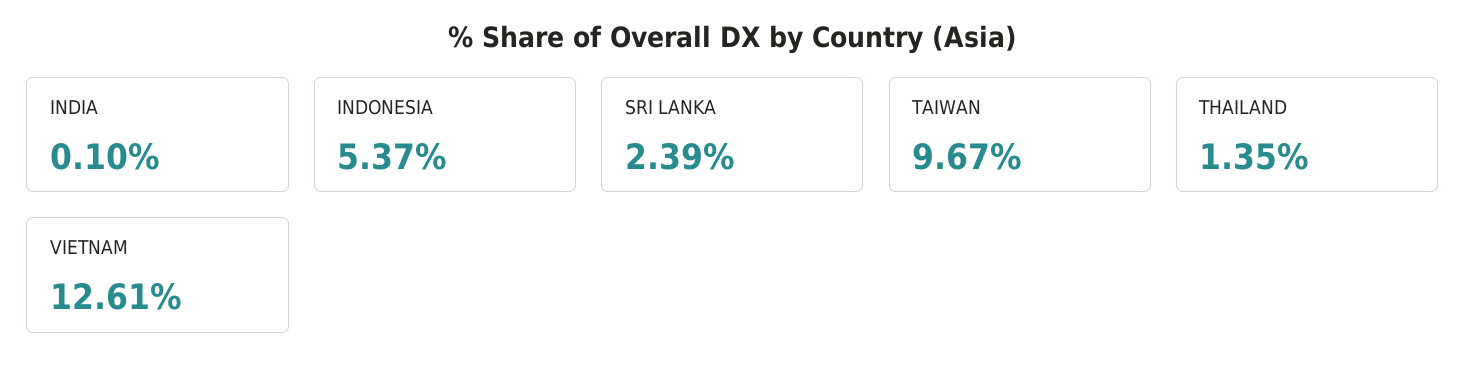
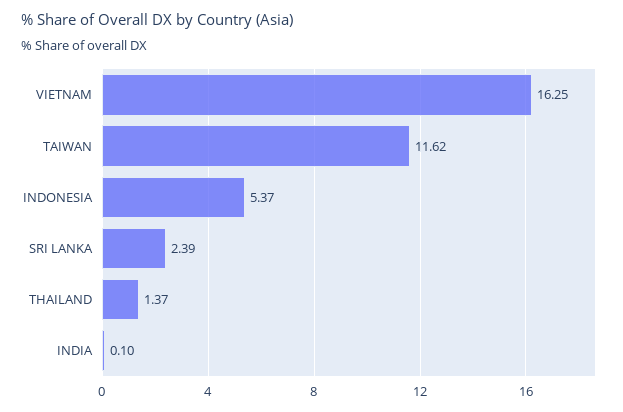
TAIWAN: 9.67 -> 11.62
THAILAND: 1.35 -> 1.37
VIETNAM: 12.61 -> 16.25

